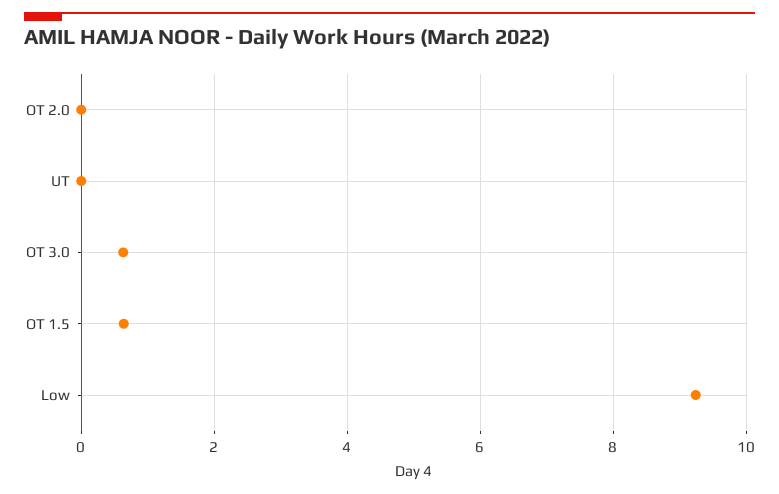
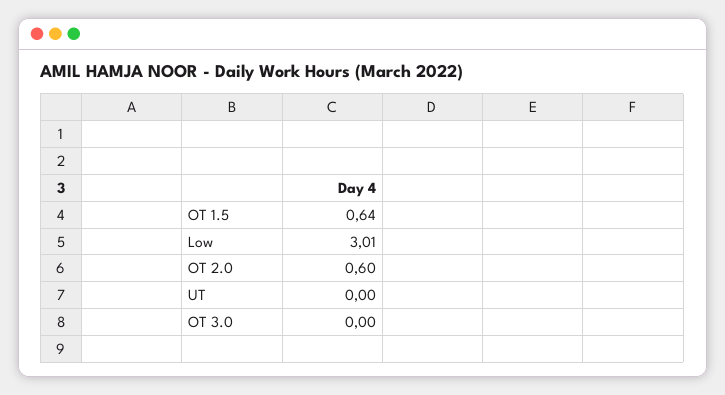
OT 2.0: 0 -> 0.6
OT 3.0: 0.6 -> 0
Low: 9.2 -> 3.01

